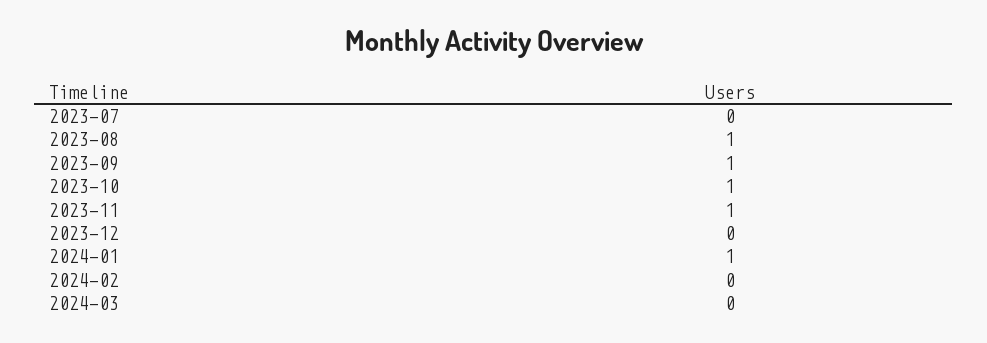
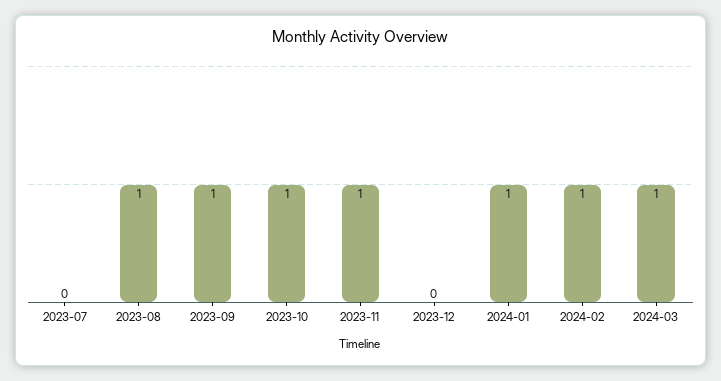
2024-02: 0 -> 1
2024-03: 0 -> 1

